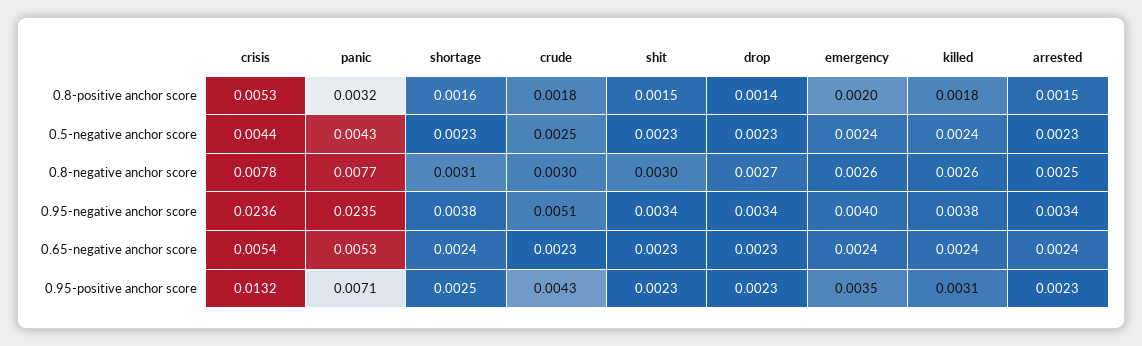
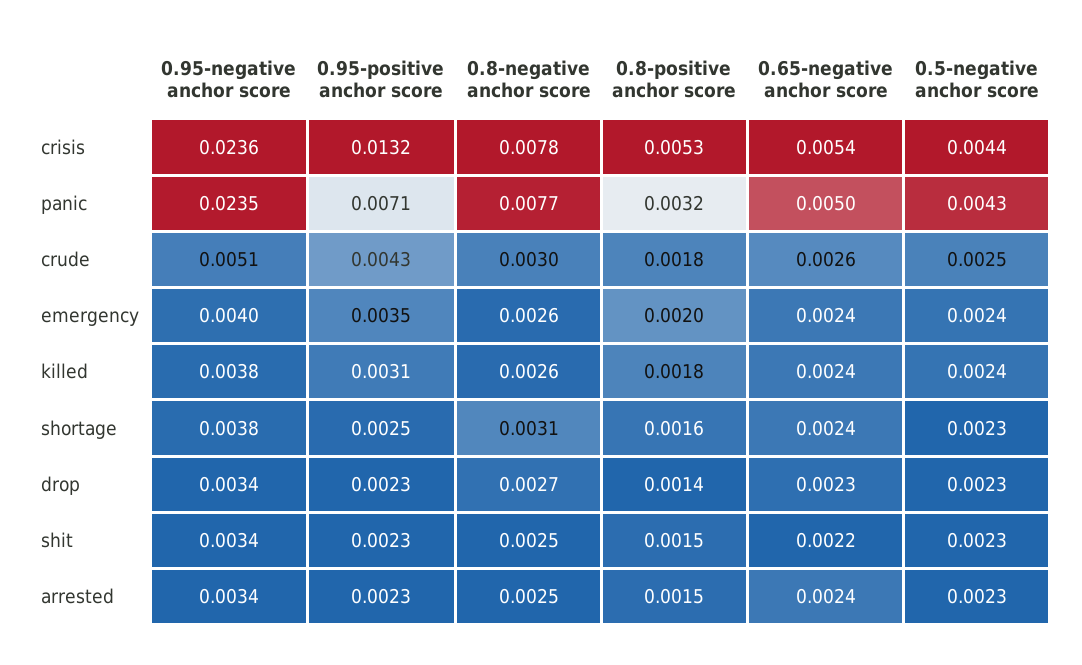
shit, 0.8-negative anchor score: 0.003 -> 0.0025
panic, 0.65-negative anchor score: 0.0053 -> 0.005
crude, 0.65-negative anchor score: 0.0023 -> 0.0026
shit, 0.65-negative anchor score: 0.0023 -> 0.0022

